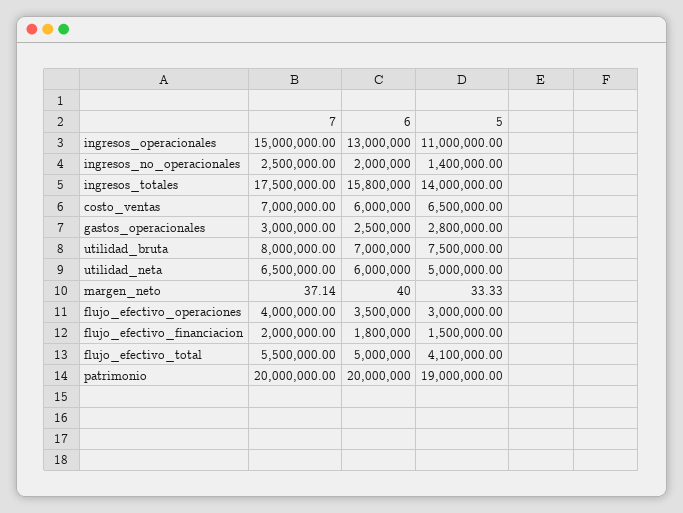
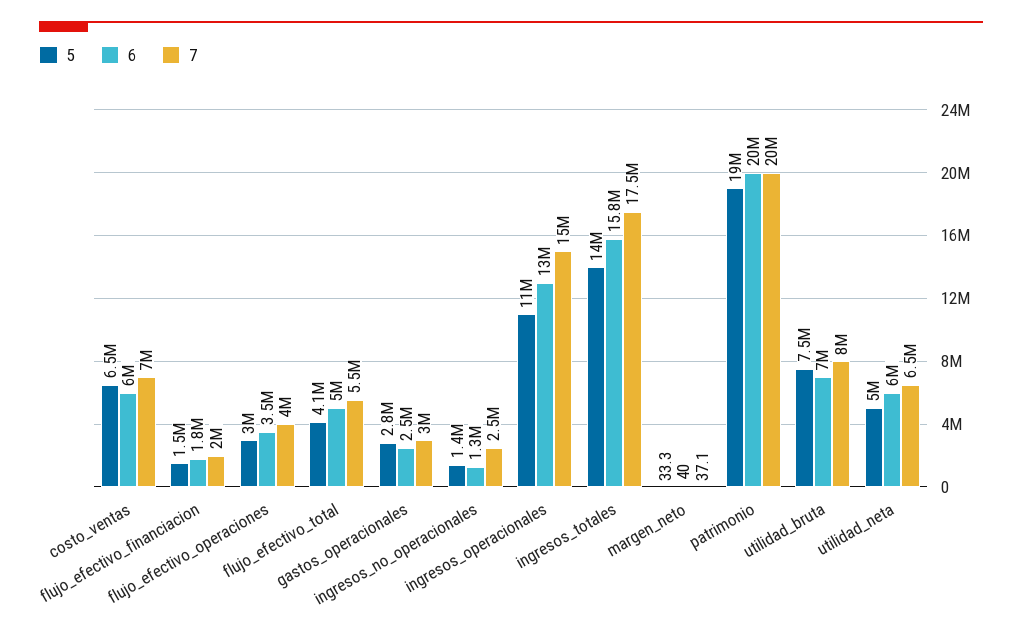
6, ingresos_no_operacionales: 2000000 -> 1300000

